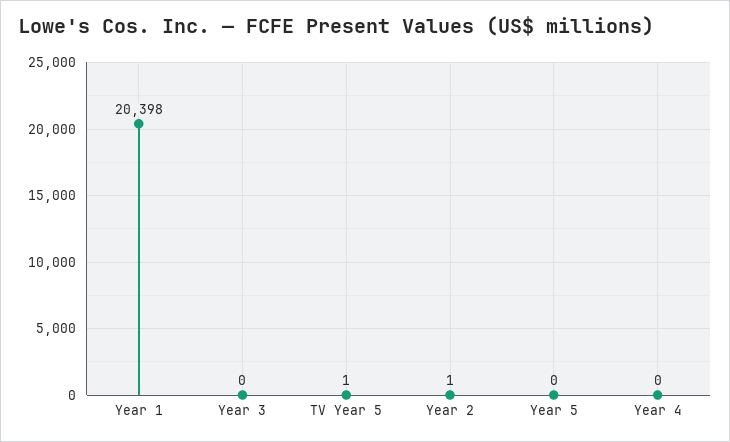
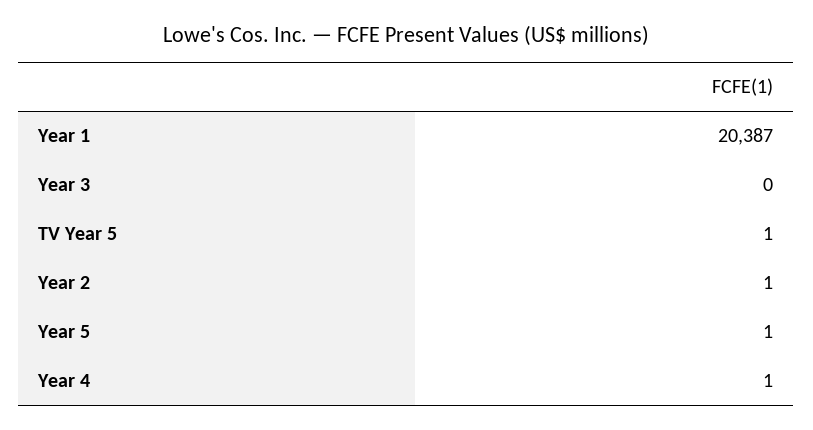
Year 1: 20398 -> 20387
Year 5: 0 -> 1
Year 4: 0 -> 1

